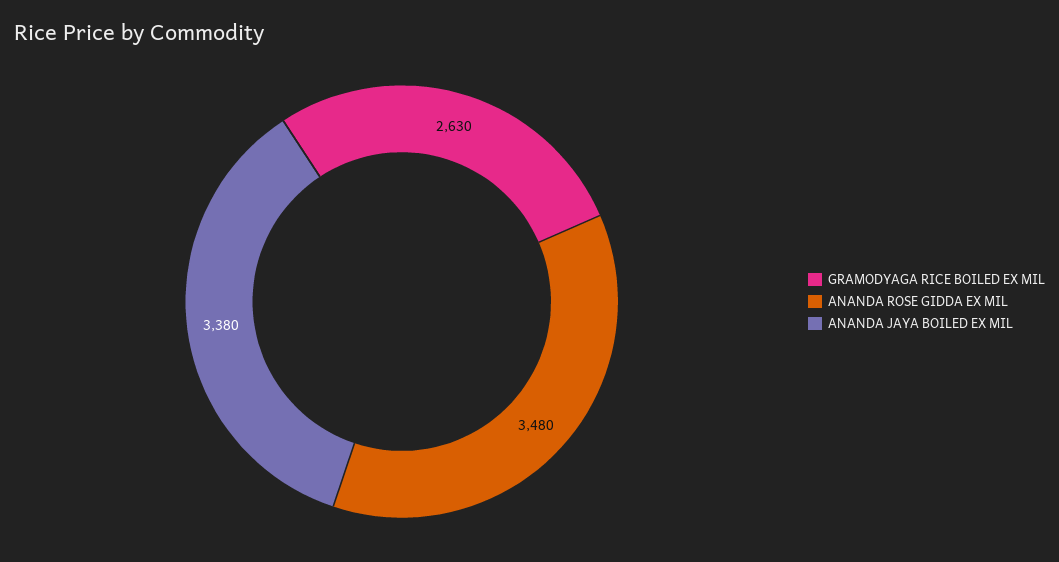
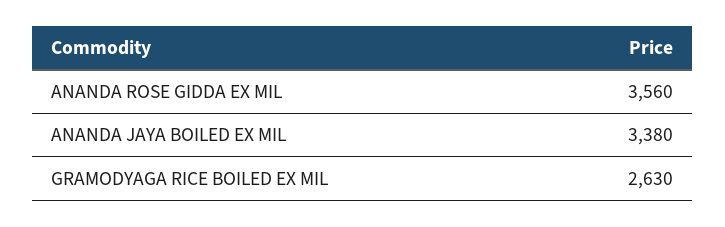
ANANDA ROSE GIDDA EX MIL: 3480 -> 3560

